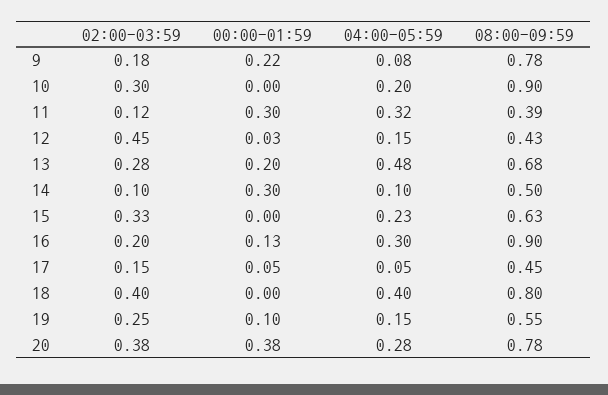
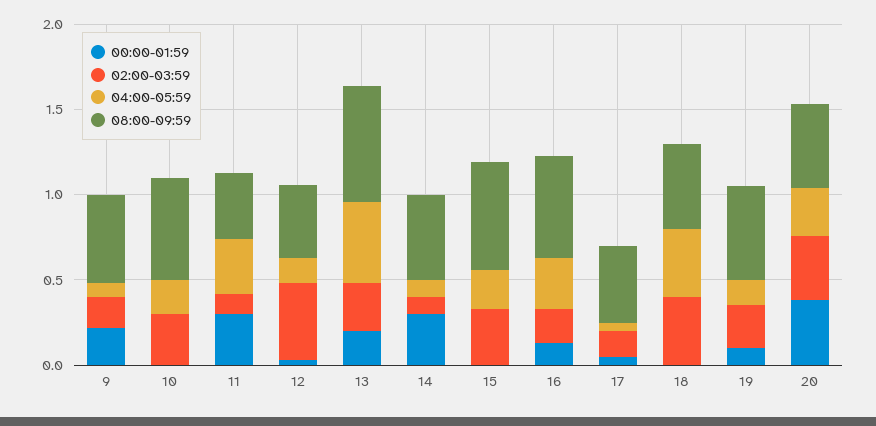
08:00-09:59, 9: 0.78 -> 0.5
08:00-09:59, 10: 0.9 -> 0.6
08:00-09:59, 16: 0.9 -> 0.6
08:00-09:59, 18: 0.8 -> 0.5
08:00-09:59, 20: 0.78 -> 0.5

